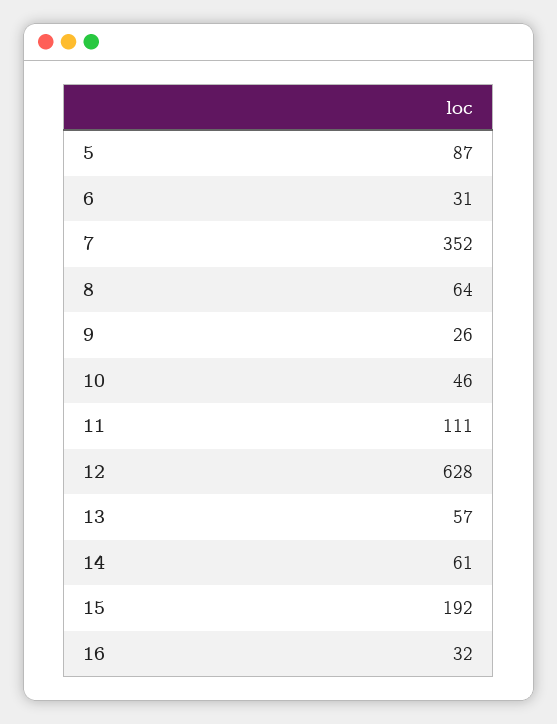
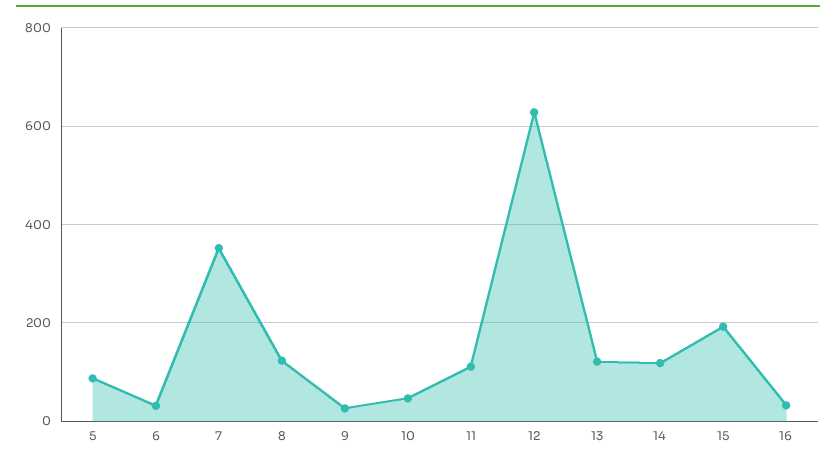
8: 64 -> 120
13: 57 -> 120
14: 61 -> 120

